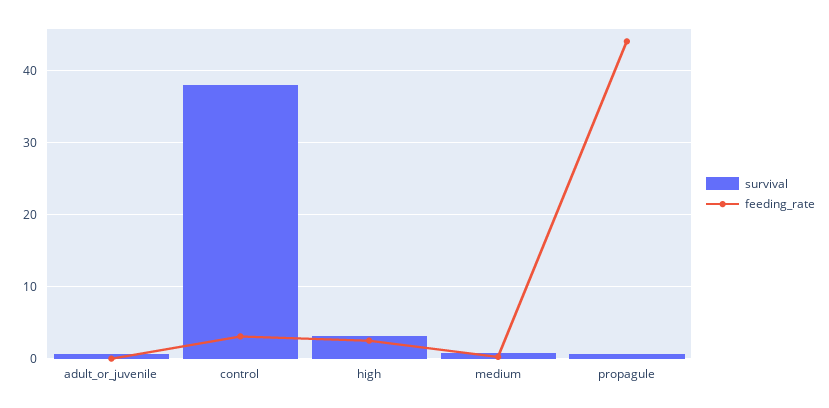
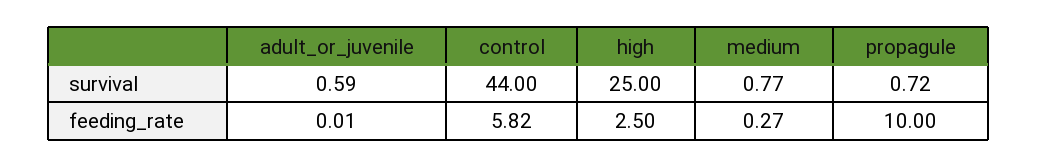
survival, control: 38 -> 44
feeding_rate, control: 3 -> 5.82
survival, high: 3 -> 25
feeding_rate, propagule: 44 -> 10

